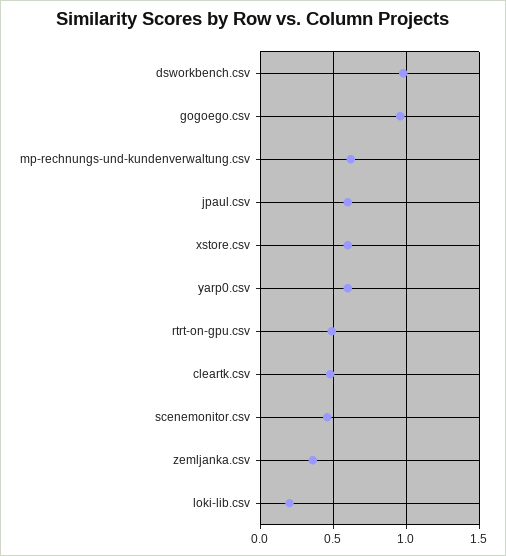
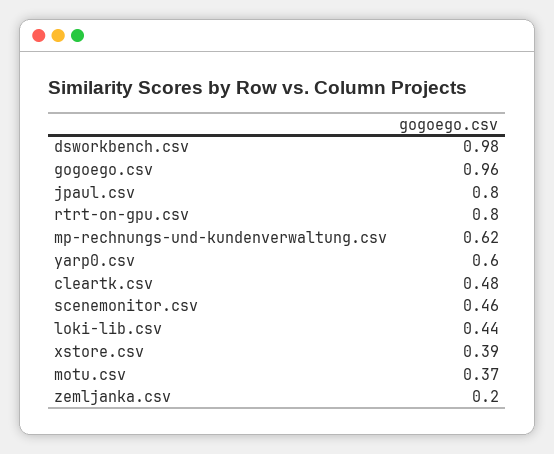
jpaul.csv: 0.6 -> 0.8
xstore.csv: 0.6 -> 0.39
rtrt-on-gpu.csv: 0.5 -> 0.8
zemljanka.csv: 0.35 -> 0.2
loki-lib.csv: 0.2 -> 0.44
motu.csv: none -> 0.37

